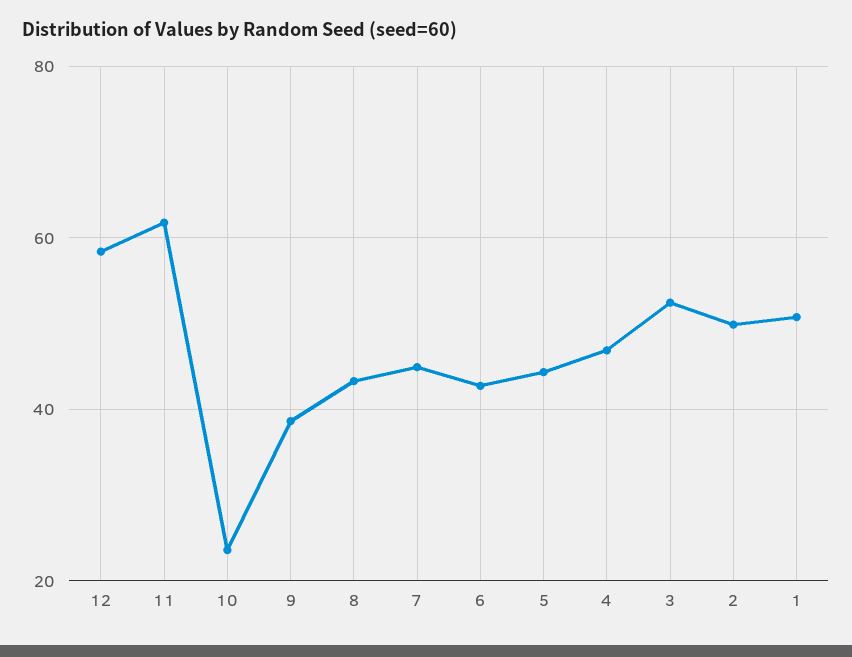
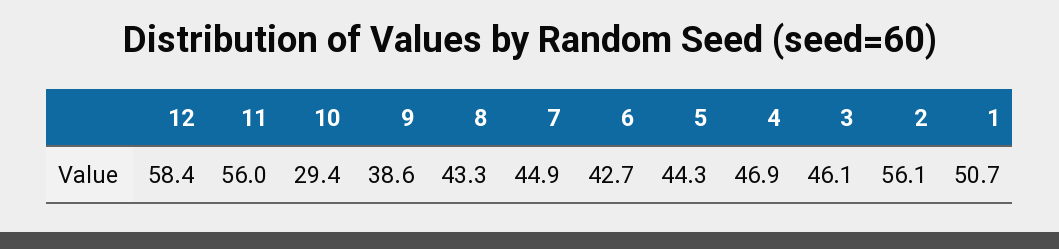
11: 62 -> 56
10: 24 -> 29.4
3: 52 -> 46.1
2: 50 -> 56.1

